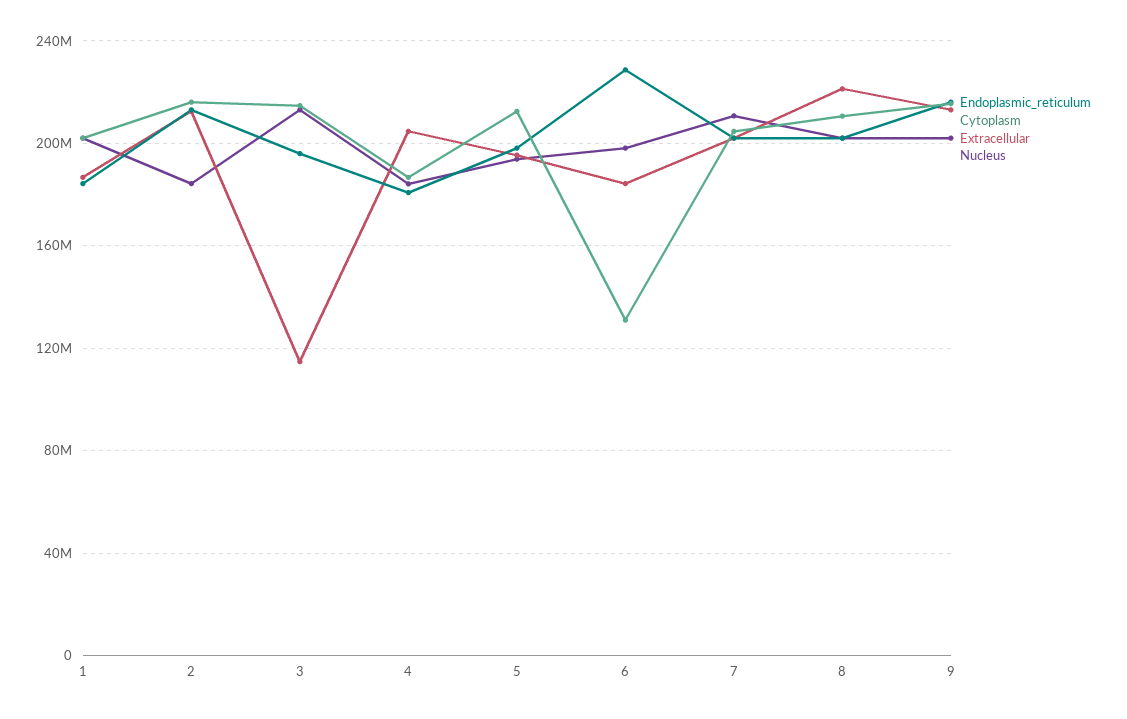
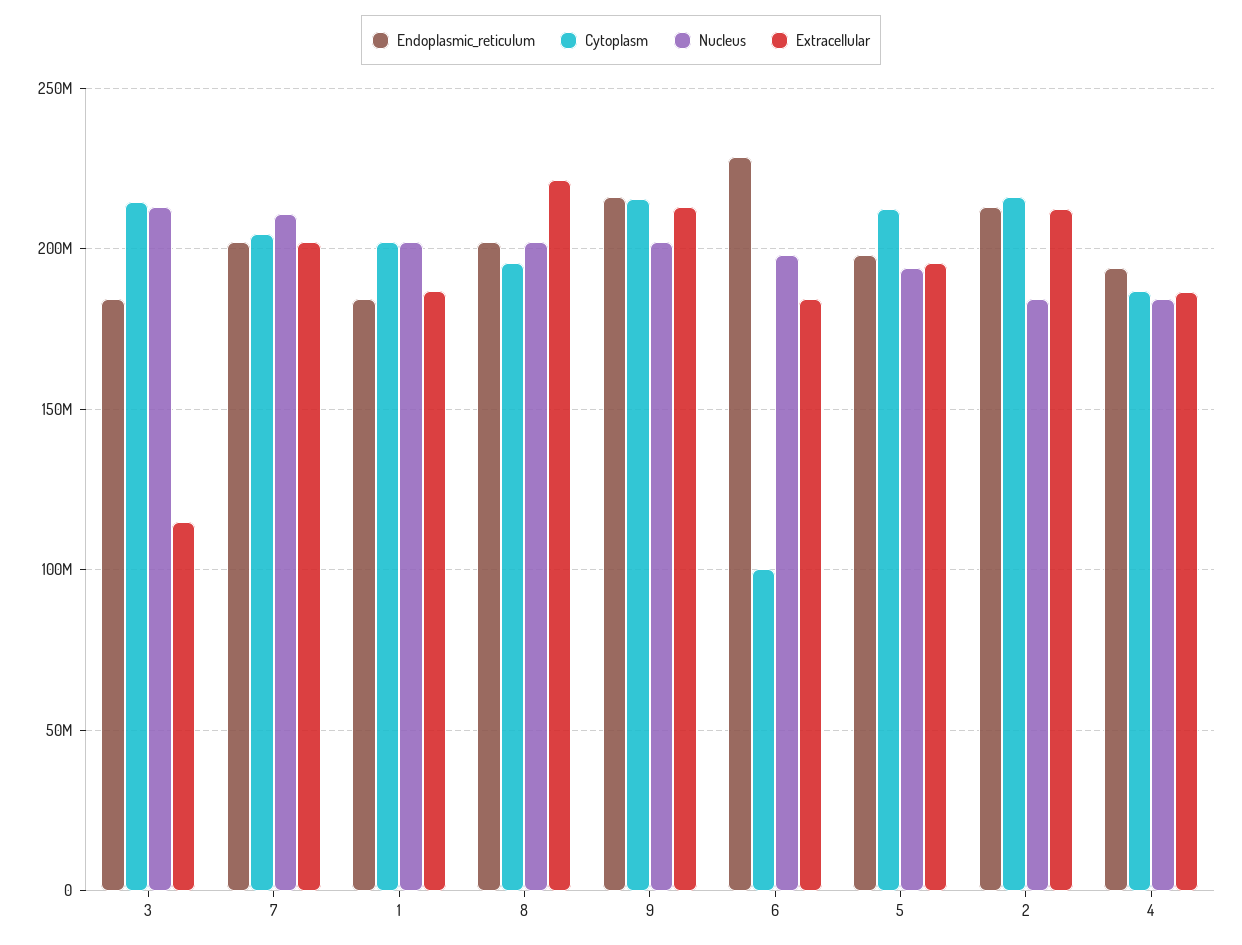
Endoplasmic_reticulum, 3: 195000000 -> 185000000
Endoplasmic_reticulum, 4: 180000000 -> 195000000
Extracellular, 4: 205000000 -> 185000000
Cytoplasm, 6: 130000000 -> 100000000
Cytoplasm, 8: 210000000 -> 195000000

